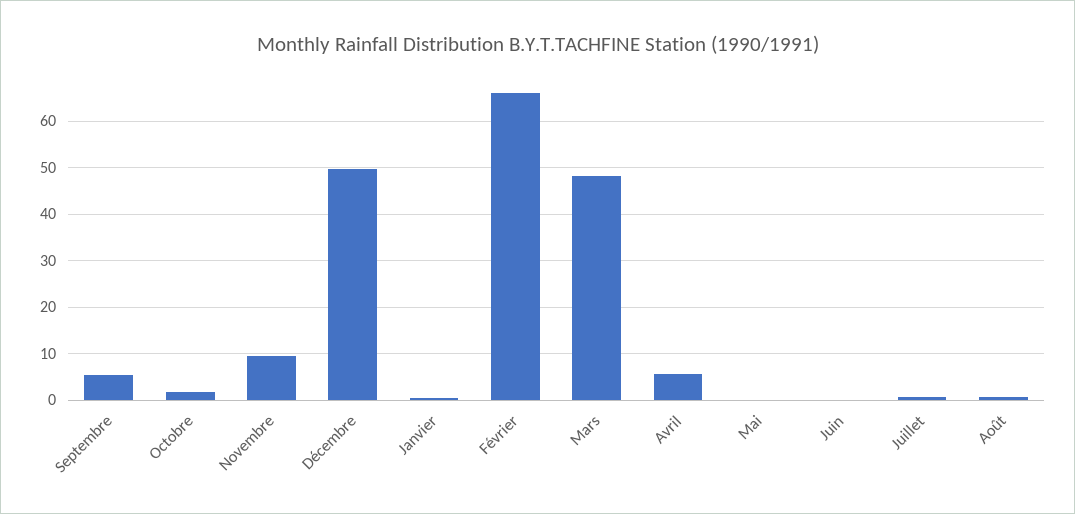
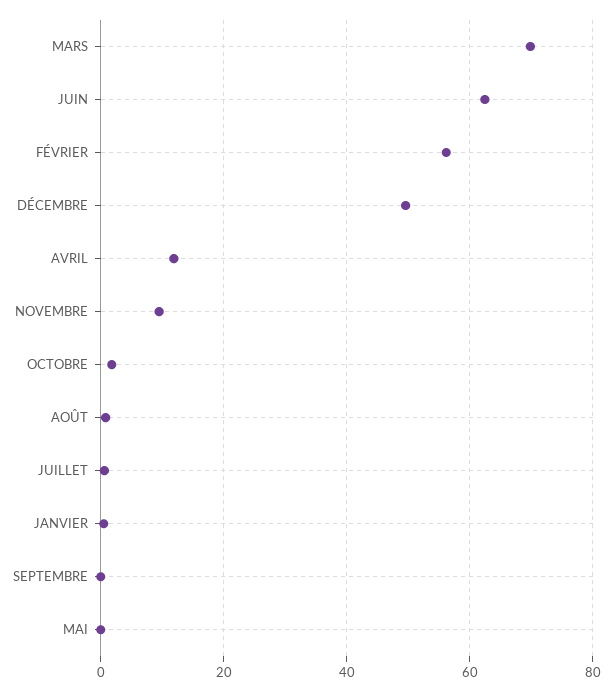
Septembre: 6 -> 0
Février: 66 -> 56
Mars: 48 -> 70
Avril: 6 -> 12
Juin: 0 -> 62

